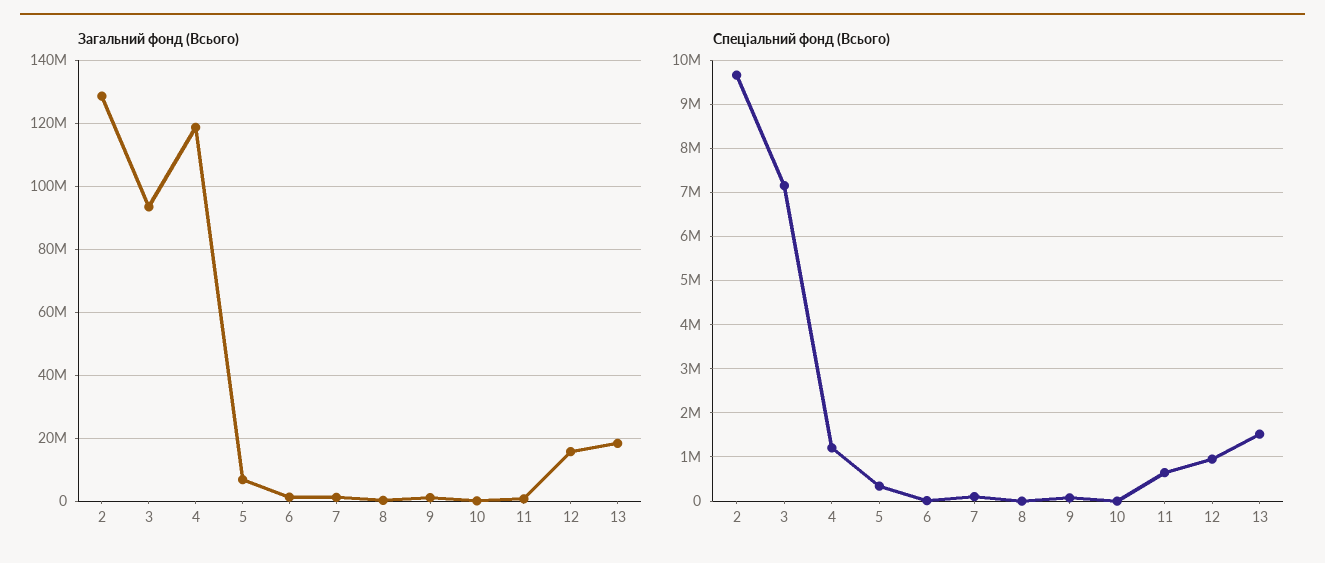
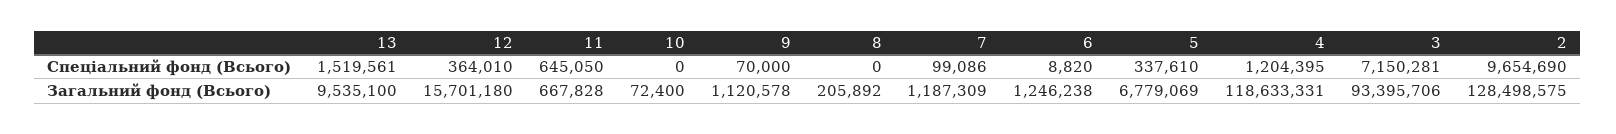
Загальний фонд (Всього), 13: 18000000 -> 9535100
Спеціальний фонд (Всього), 12: 1000000 -> 364010

